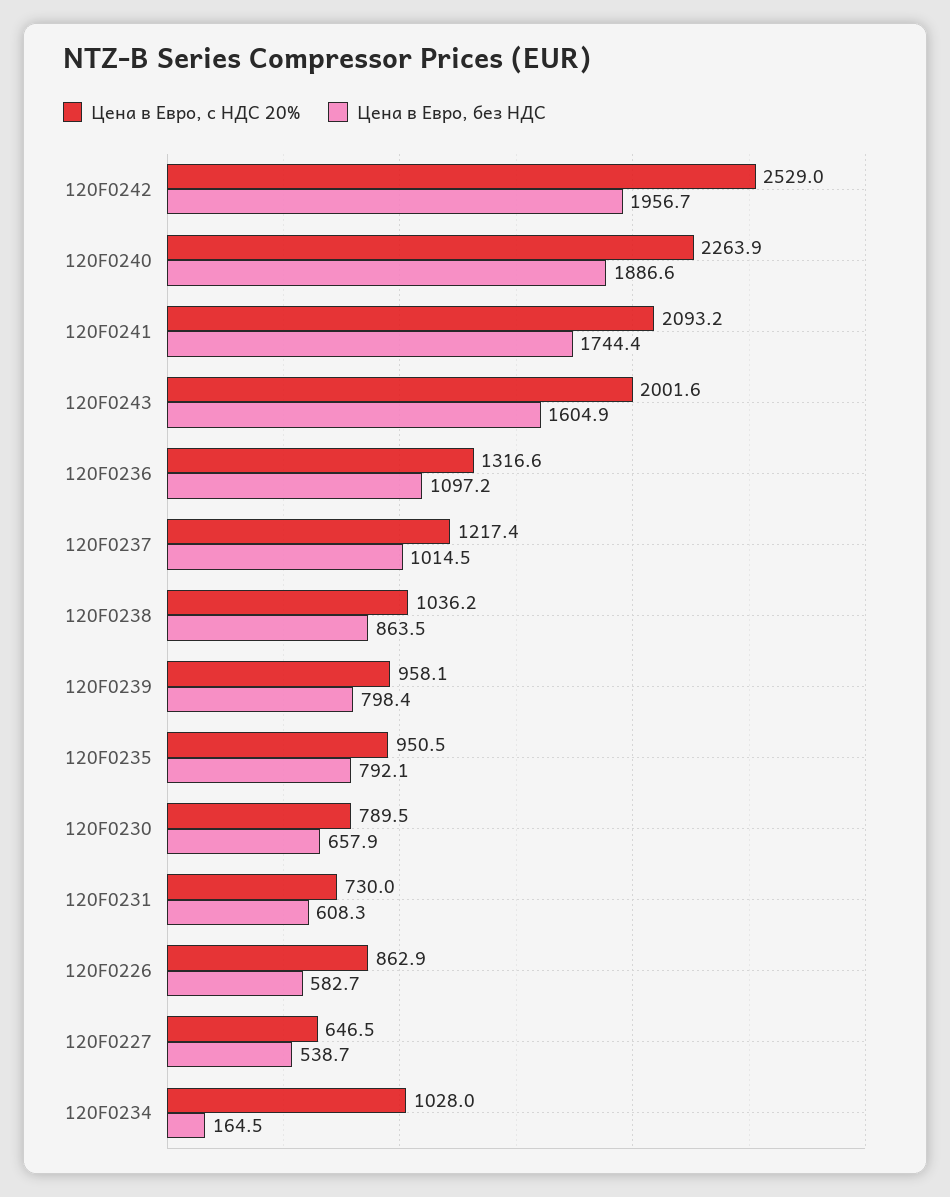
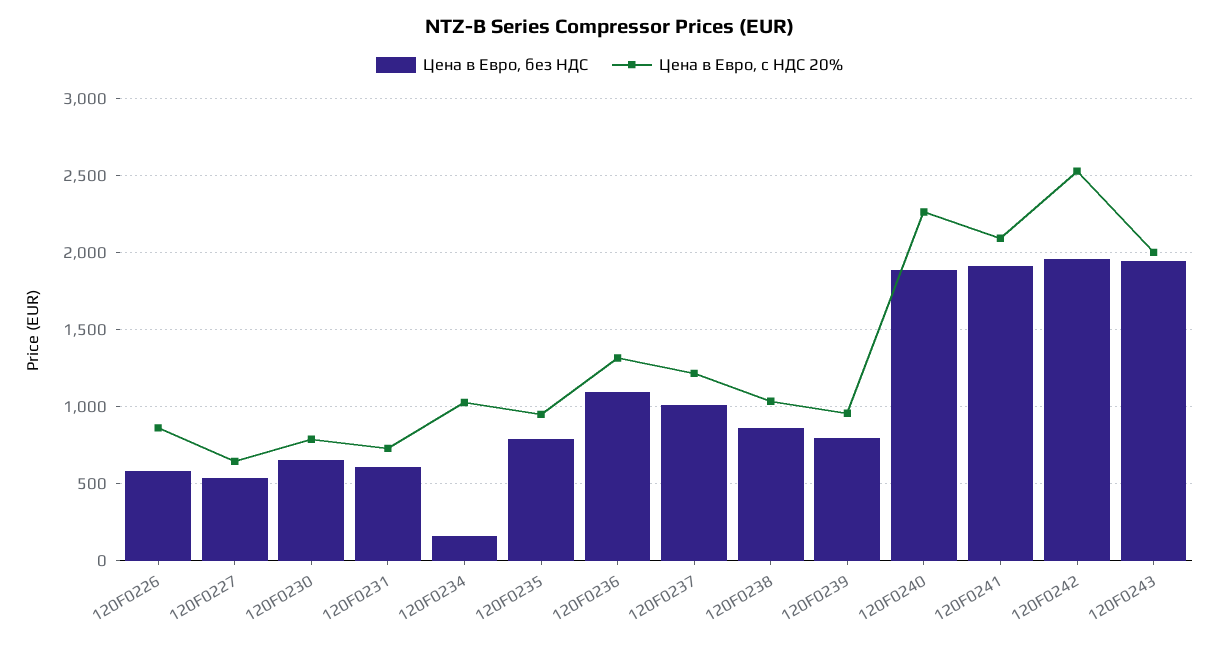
Цена в Евро, без НДС, 120F0241: 1744.4 -> 1900
Цена в Евро, без НДС, 120F0243: 1604.9 -> 1950

